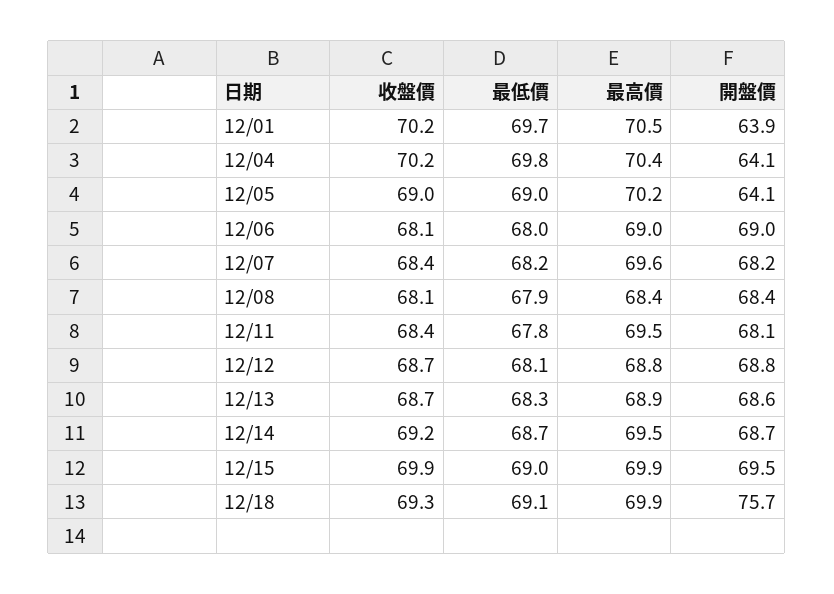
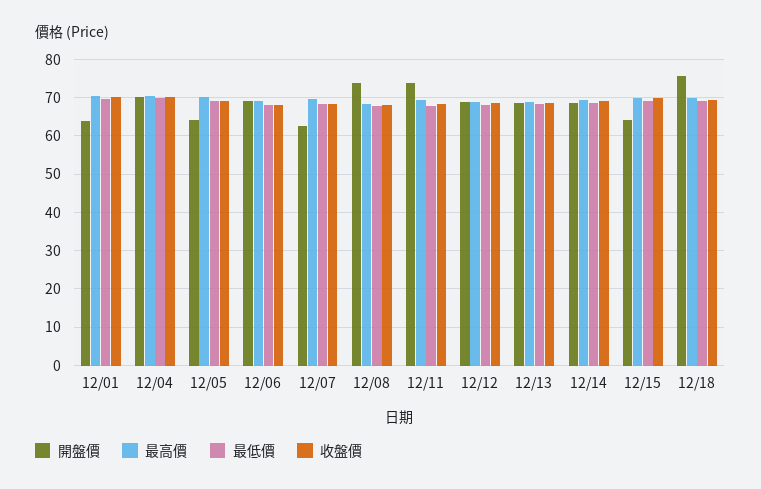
開盤價, 12/04: 64.1 -> 70
開盤價, 12/07: 68.2 -> 62
開盤價, 12/08: 68.4 -> 74
開盤價, 12/11: 68.1 -> 74
開盤價, 12/15: 69.5 -> 64

